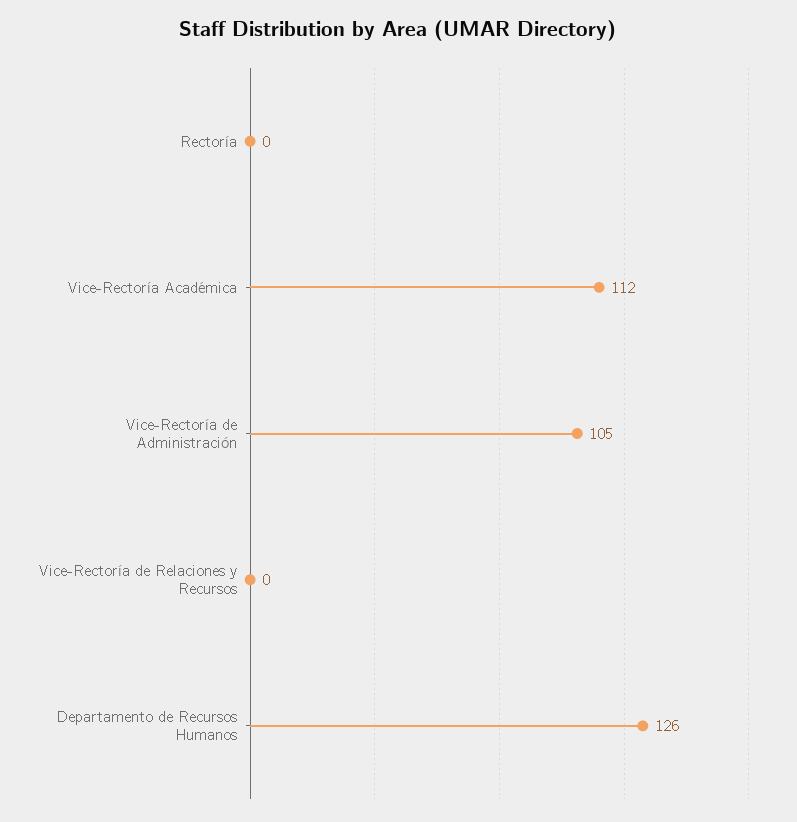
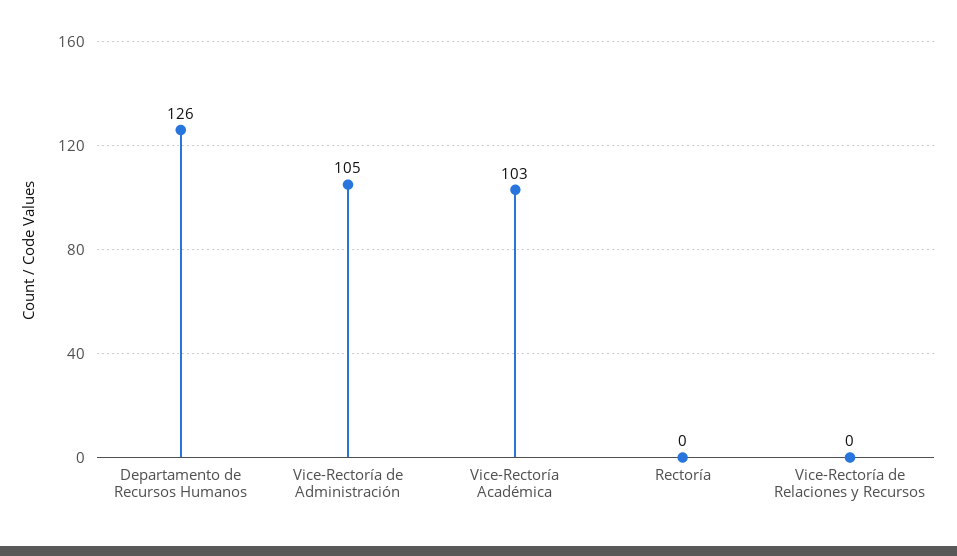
Vice-Rectoría Académica: 112 -> 103

